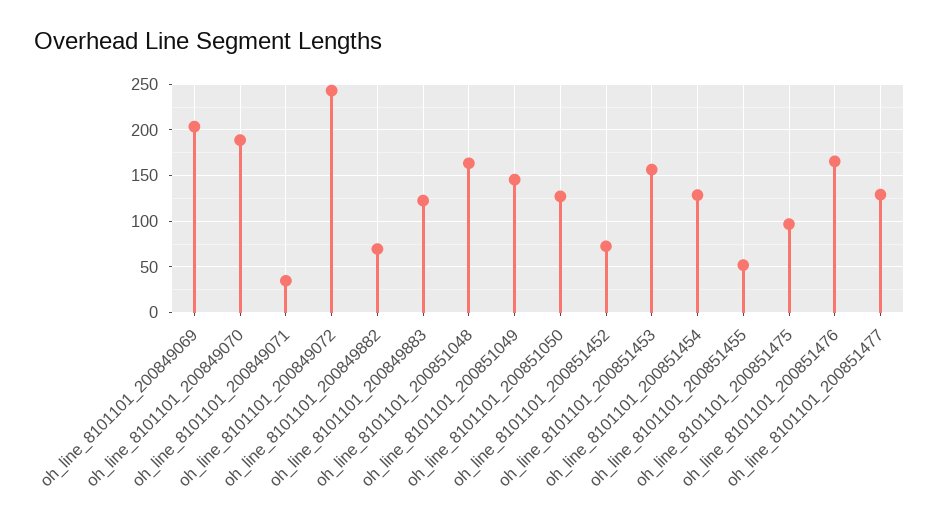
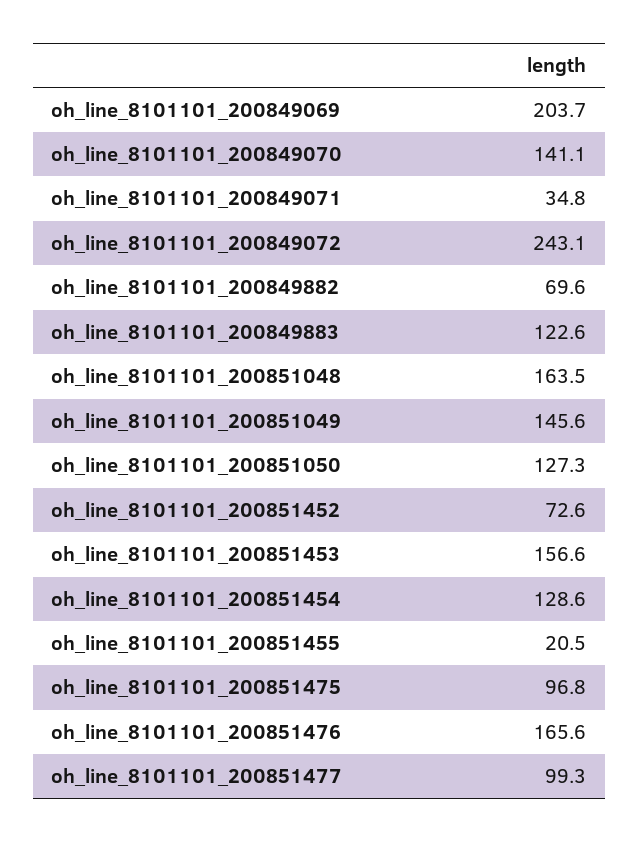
oh_line_8101101_200849070: 190 -> 141.1
oh_line_8101101_200851455: 50 -> 20.5
oh_line_8101101_200851477: 130 -> 99.3

